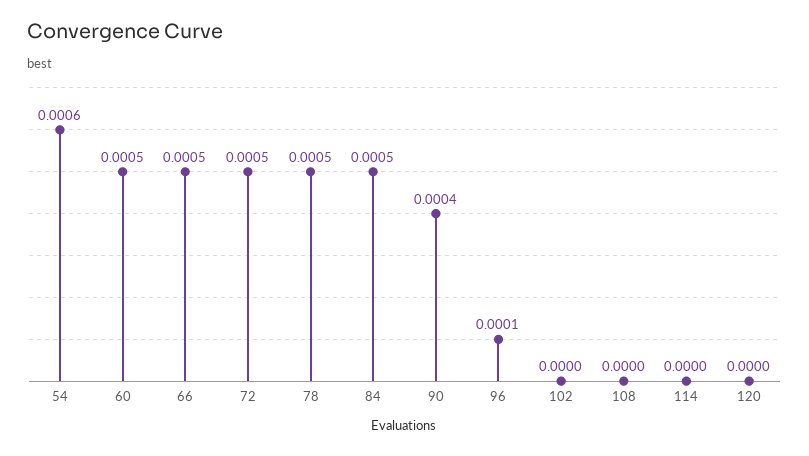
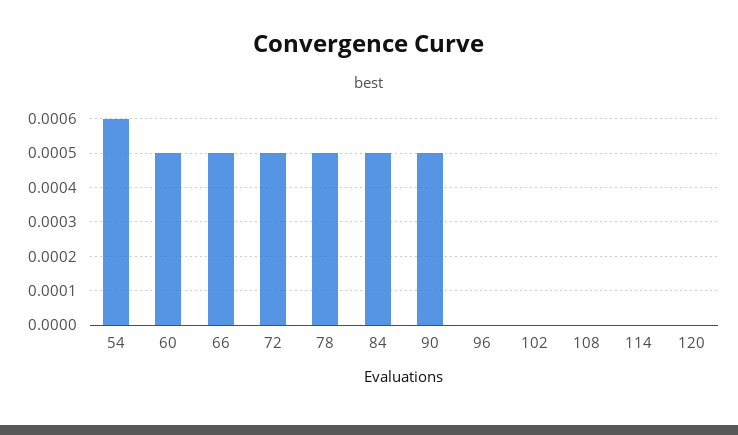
90: 0.0004 -> 0.0005
96: 0.0001 -> 0

